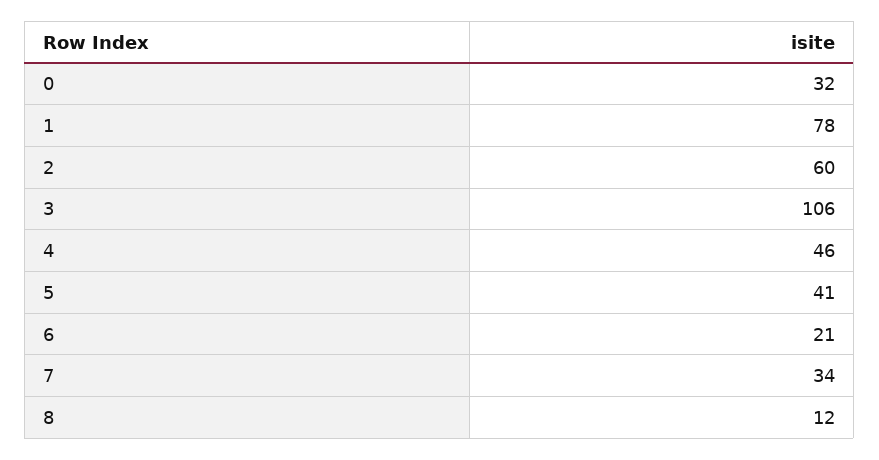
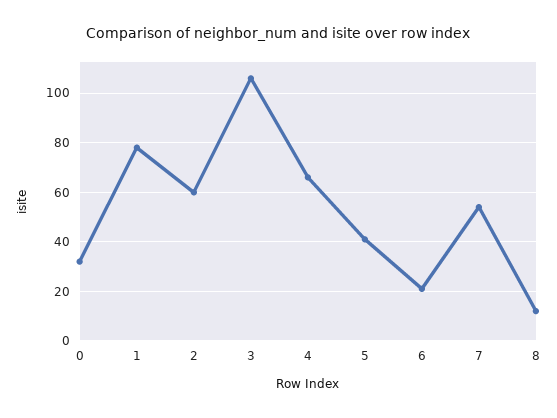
4: 46 -> 65
7: 34 -> 55

